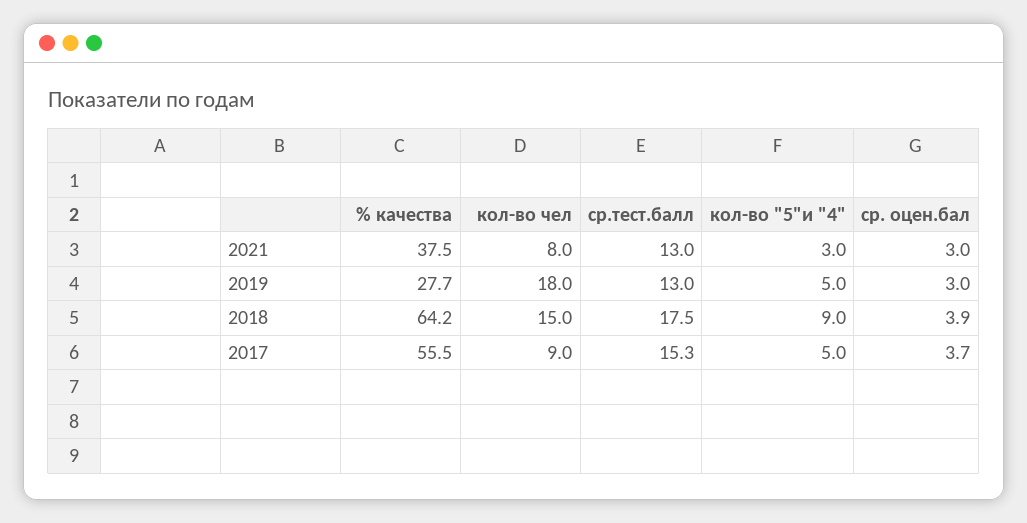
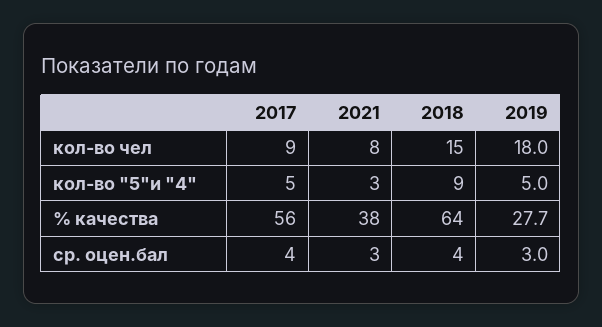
ср.тест.балл, 2021: 13 -> none
ср.тест.балл, 2019: 13 -> none
ср.тест.балл, 2018: 17.5 -> none
ср.тест.балл, 2017: 15.3 -> none

